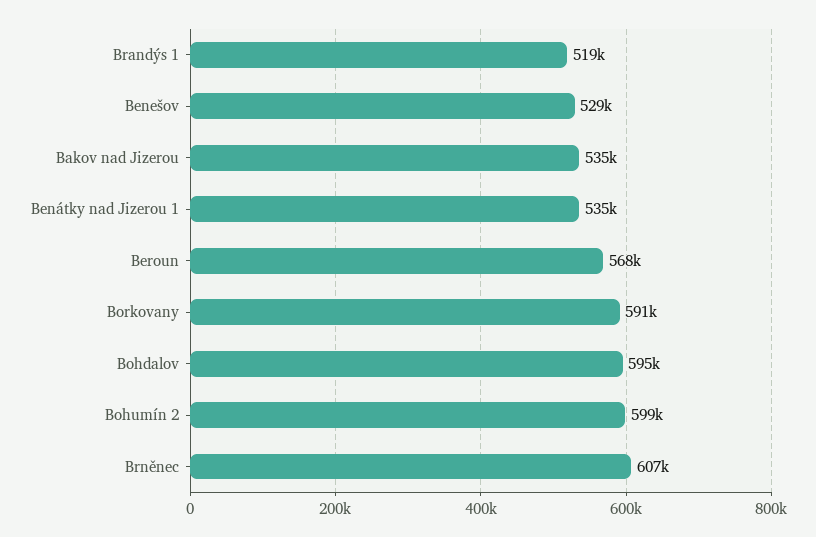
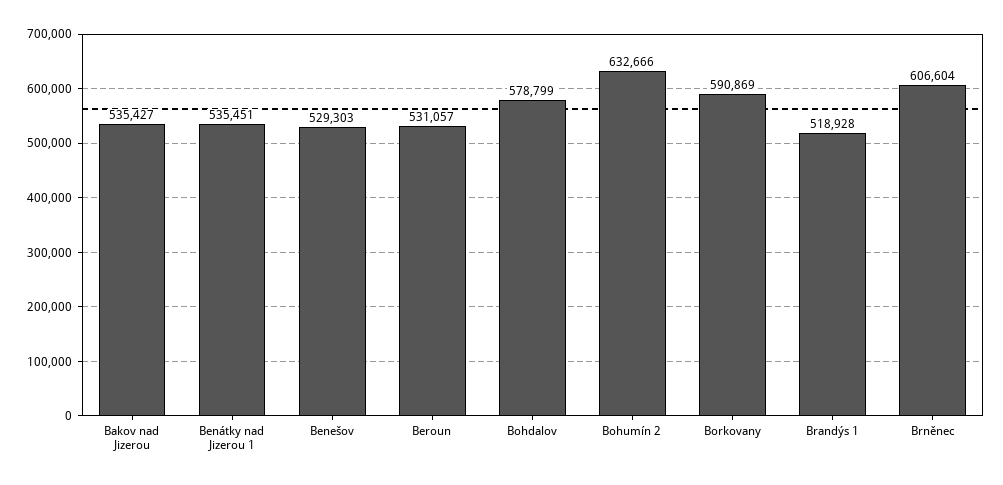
Beroun: 568000 -> 531057
Bohdalov: 595000 -> 578799
Bohumín 2: 599000 -> 632666

